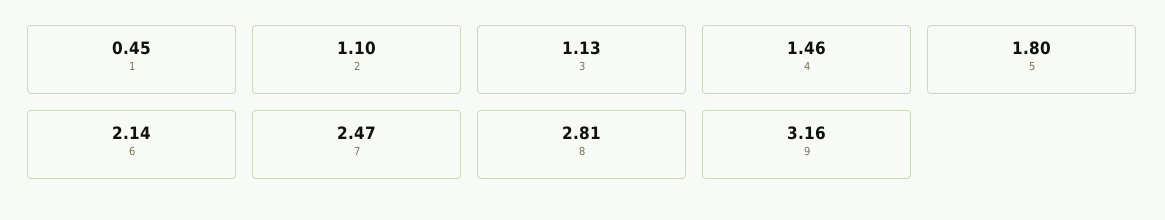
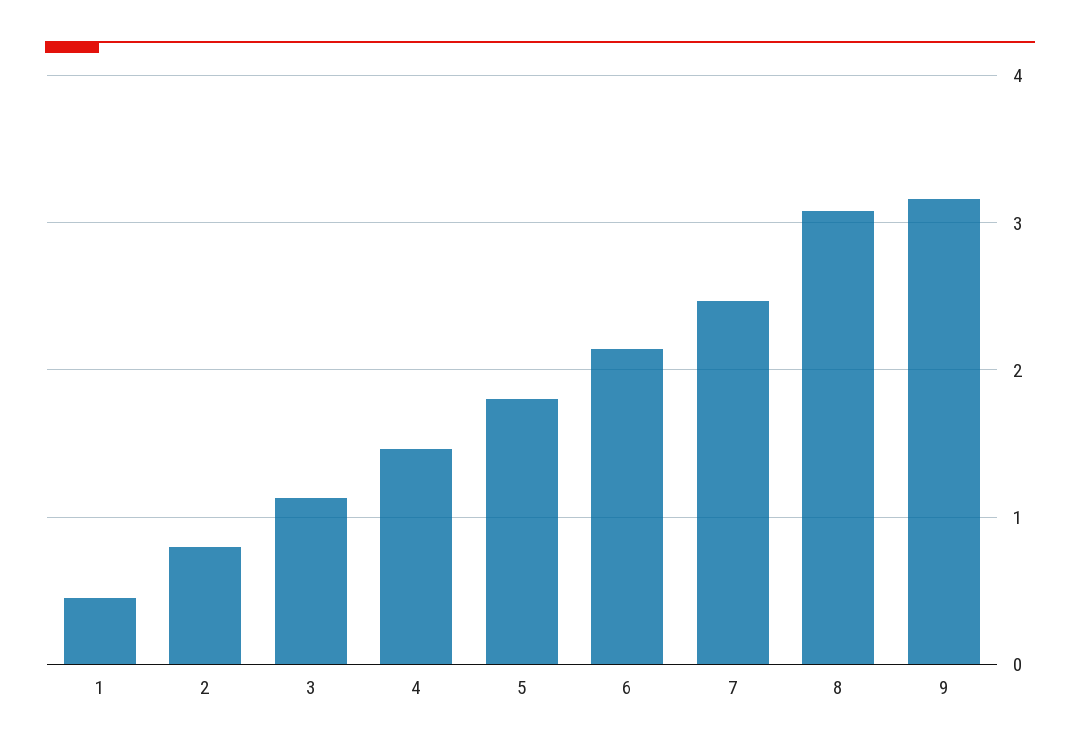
2: 1.1 -> 0.8
8: 2.81 -> 3.1

